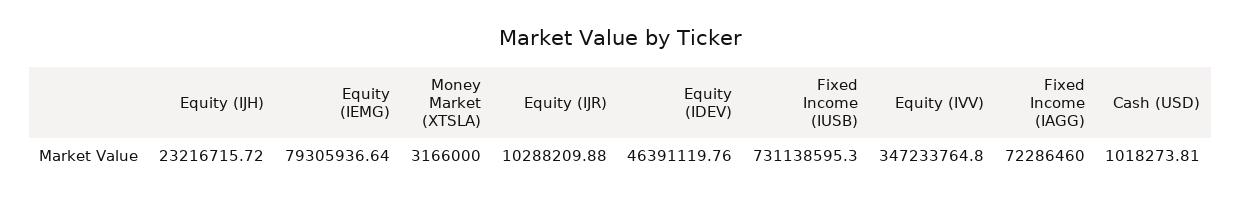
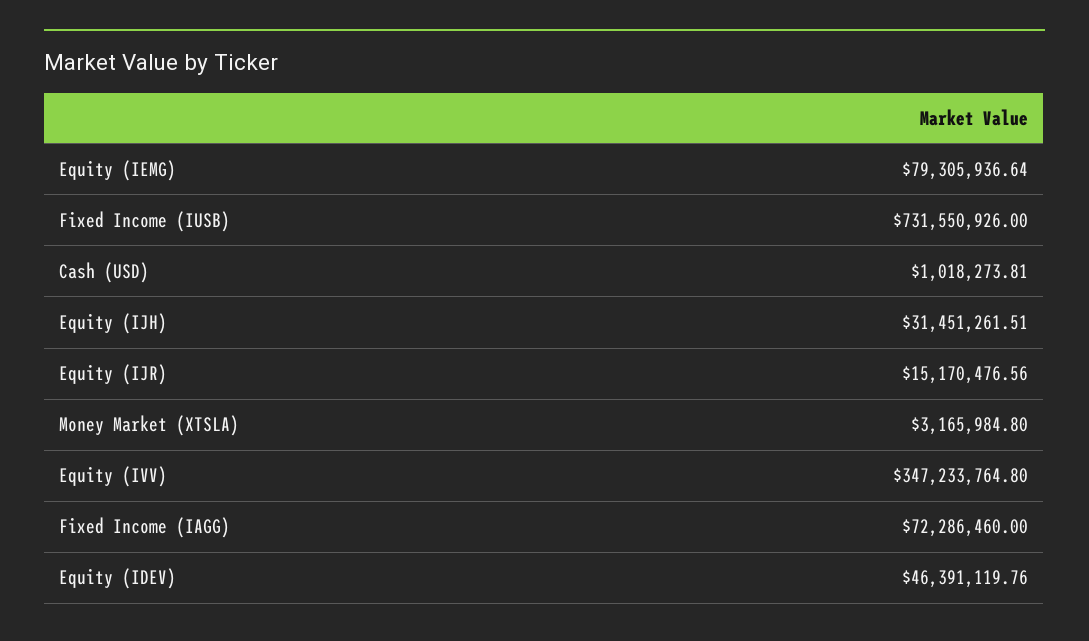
Equity (IJH): 23216715.72 -> 31451261.51
Money Market (XTSLA): 3166000 -> 3165984.8
Equity (IJR): 10288209.88 -> 15170476.56
Fixed Income (IUSB): 731138595.3 -> 731550926

